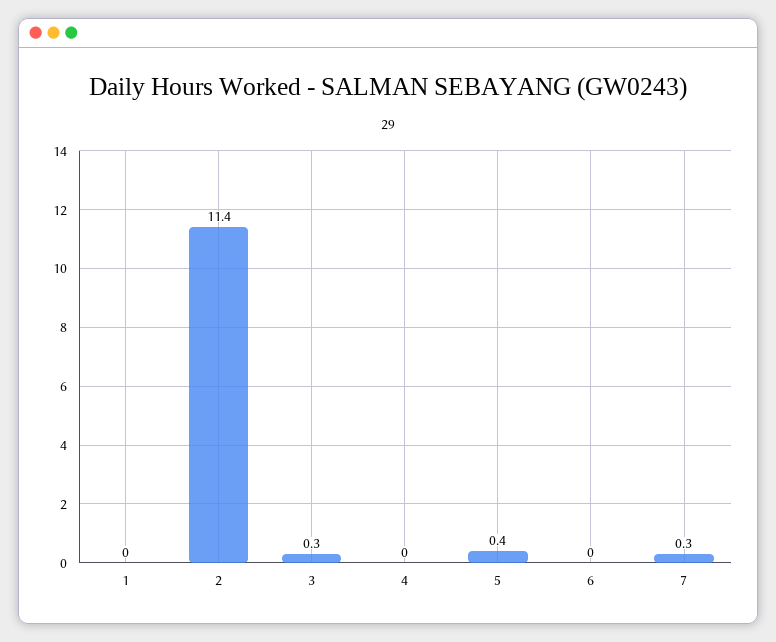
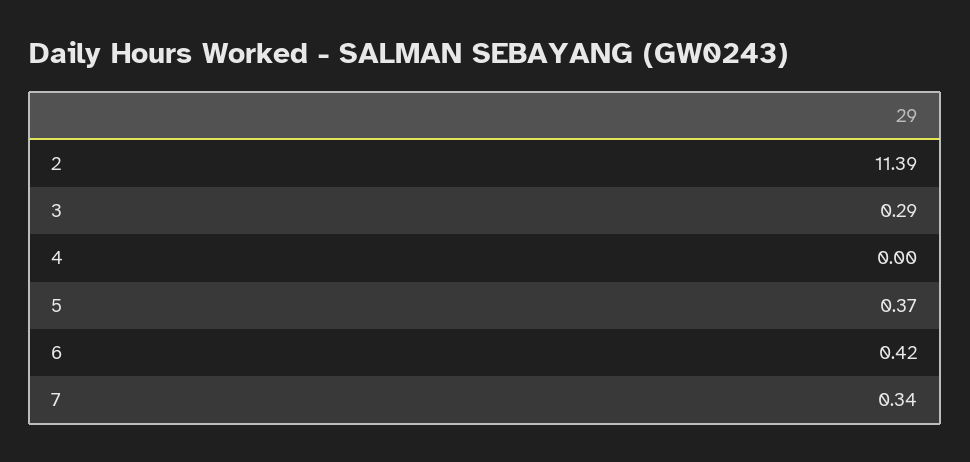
1: 0 -> none
6: 0 -> 0.42

